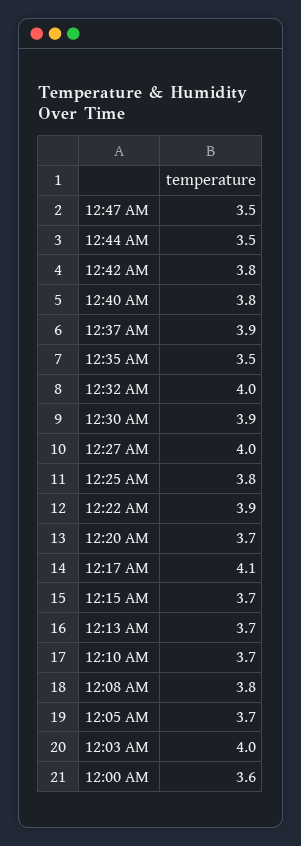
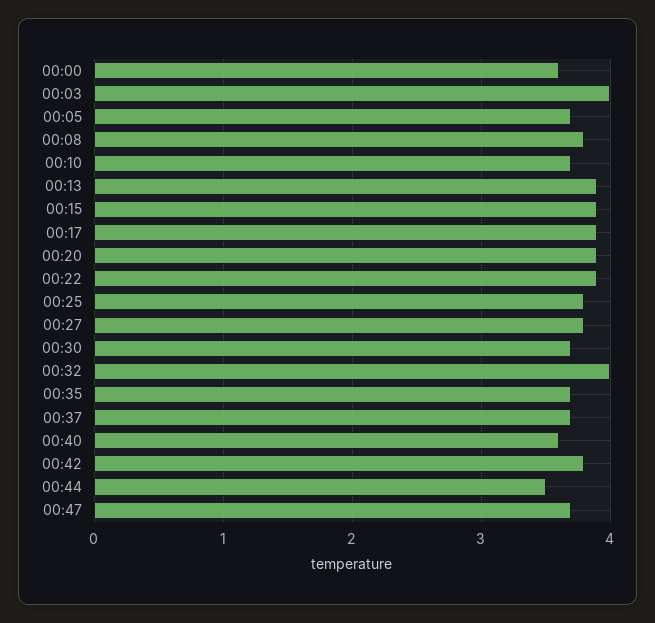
12:47 AM: 3.5 -> 3.7
12:40 AM: 3.8 -> 3.6
12:37 AM: 3.9 -> 3.7
12:35 AM: 3.5 -> 3.7
12:30 AM: 3.9 -> 3.7
12:27 AM: 4 -> 3.8
12:20 AM: 3.7 -> 3.9
12:17 AM: 4.1 -> 3.9
12:15 AM: 3.7 -> 3.9
12:13 AM: 3.7 -> 3.9

